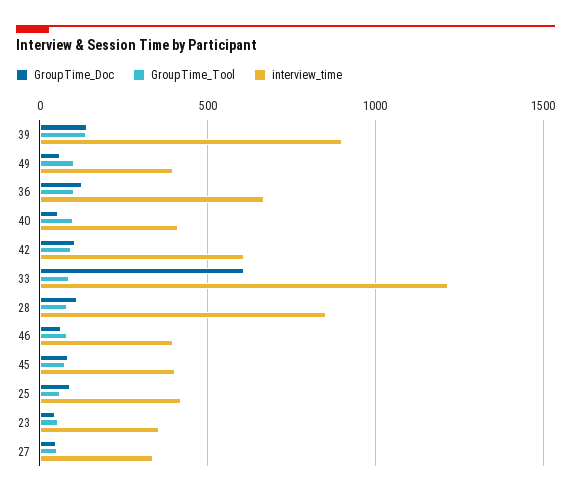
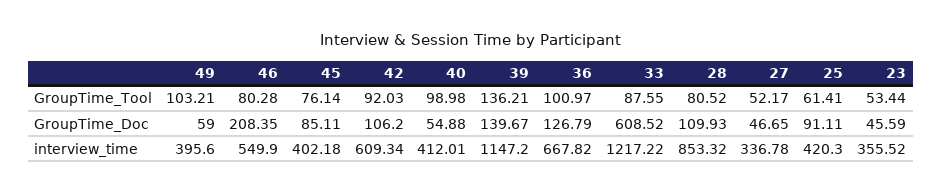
interview_time, 39: 900 -> 1147.2
GroupTime_Doc, 46: 50 -> 208.35
interview_time, 46: 400 -> 549.9

